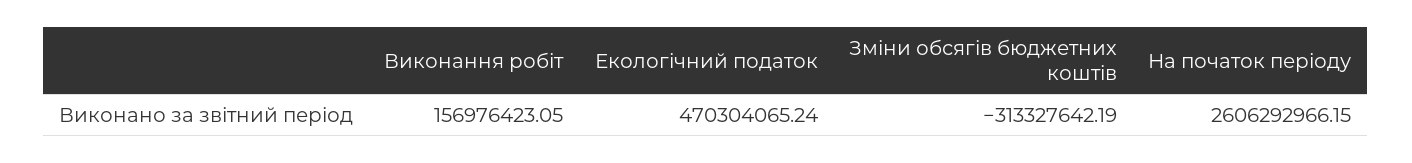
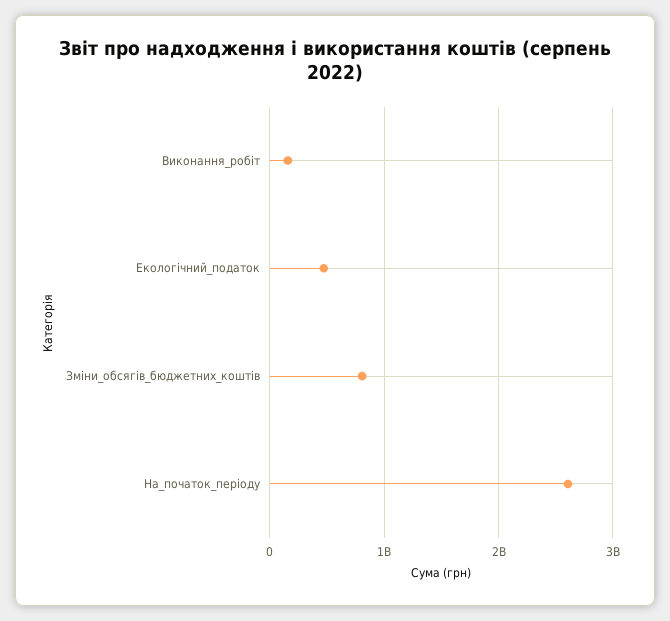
Зміни обсягів бюджетних коштів: -313327642.19 -> 800000000

